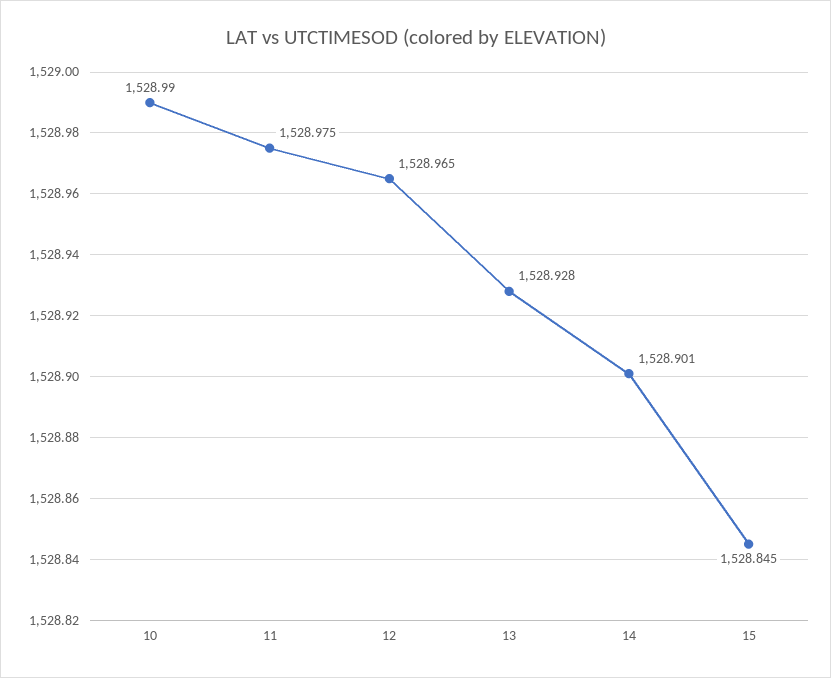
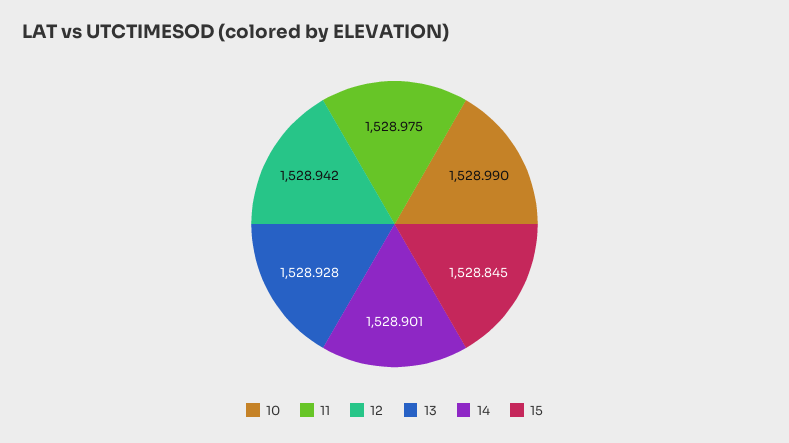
12: 1528.965 -> 1528.942

